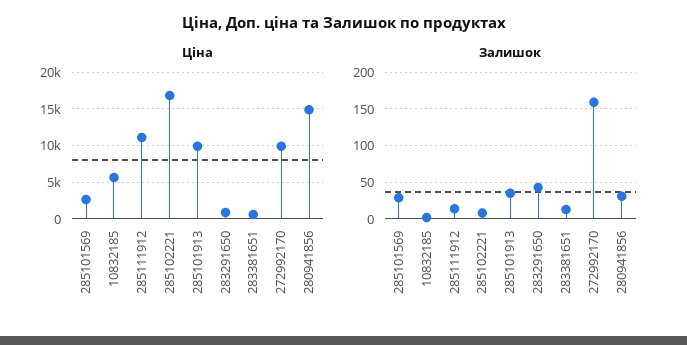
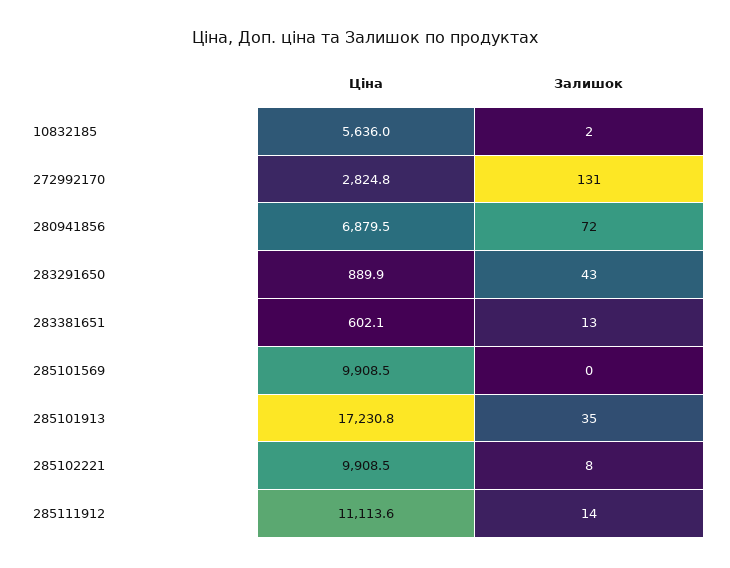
Ціна, 285101569: 3000 -> 9908.5
Ціна, 285102221: 17000 -> 9908.5
Ціна, 285101913: 10000 -> 17230.8
Ціна, 272992170: 10000 -> 2824.8
Ціна, 280941856: 15000 -> 6879.5
Залишок, 285101569: 30 -> 0
Залишок, 272992170: 160 -> 131
Залишок, 280941856: 30 -> 72

